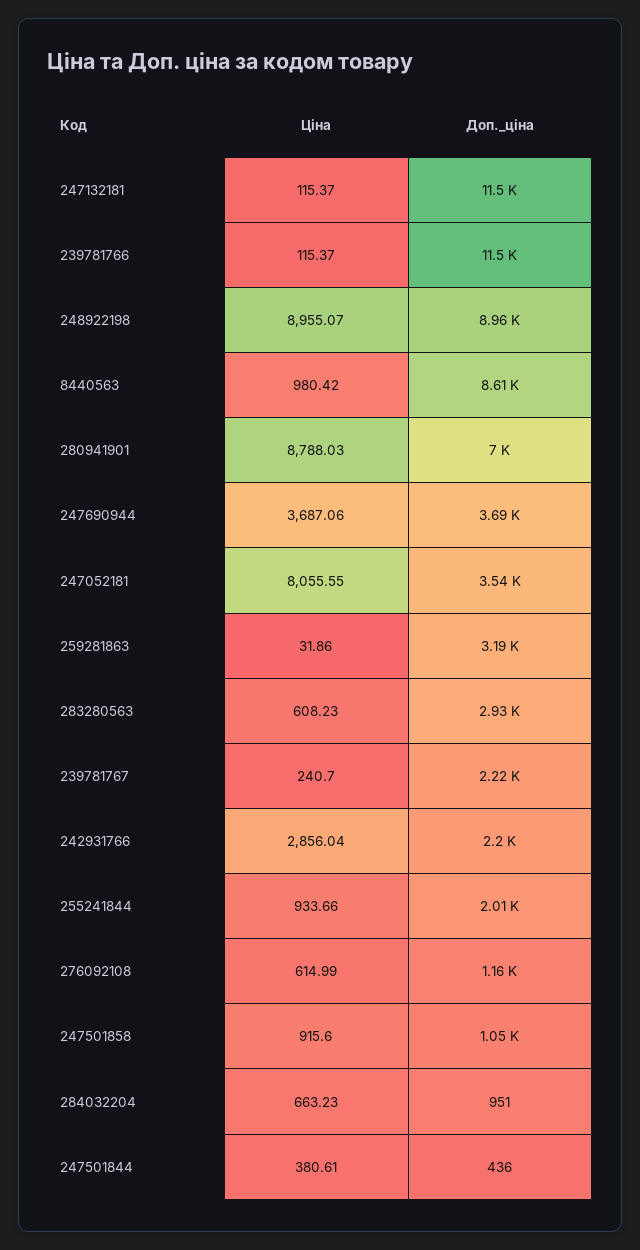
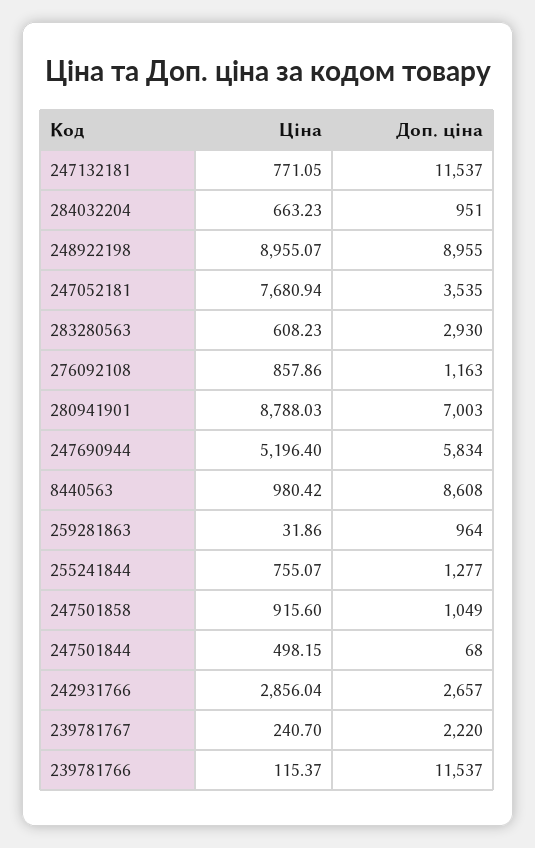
Ціна, 247132181: 115.37 -> 771.05
Ціна, 247690944: 3687.06 -> 5196.4
Доп._ціна, 247690944: 3690 -> 5834
Ціна, 247052181: 8055.55 -> 7680.94
Доп._ціна, 259281863: 3190 -> 964
Доп._ціна, 242931766: 2200 -> 2657
Ціна, 255241844: 933.66 -> 755.07
Доп._ціна, 255241844: 2010 -> 1277
Ціна, 276092108: 614.99 -> 857.86
Ціна, 247501844: 380.61 -> 498.15
Доп._ціна, 247501844: 436 -> 68

